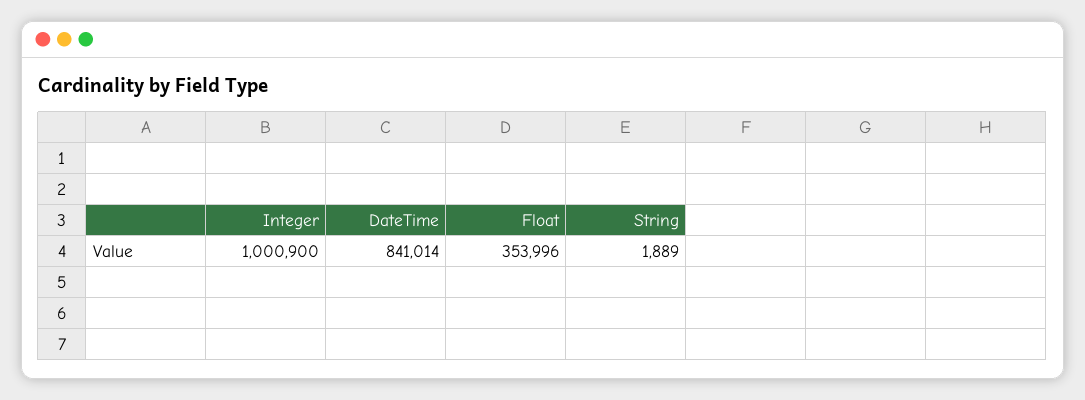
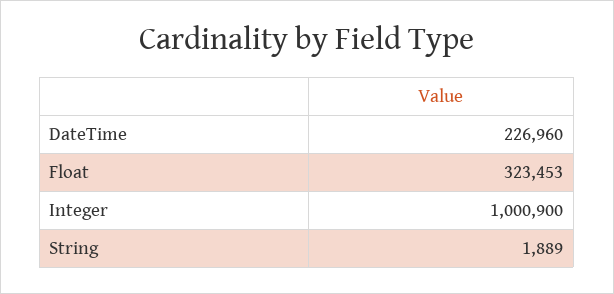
DateTime: 841014 -> 226960
Float: 353996 -> 323453

